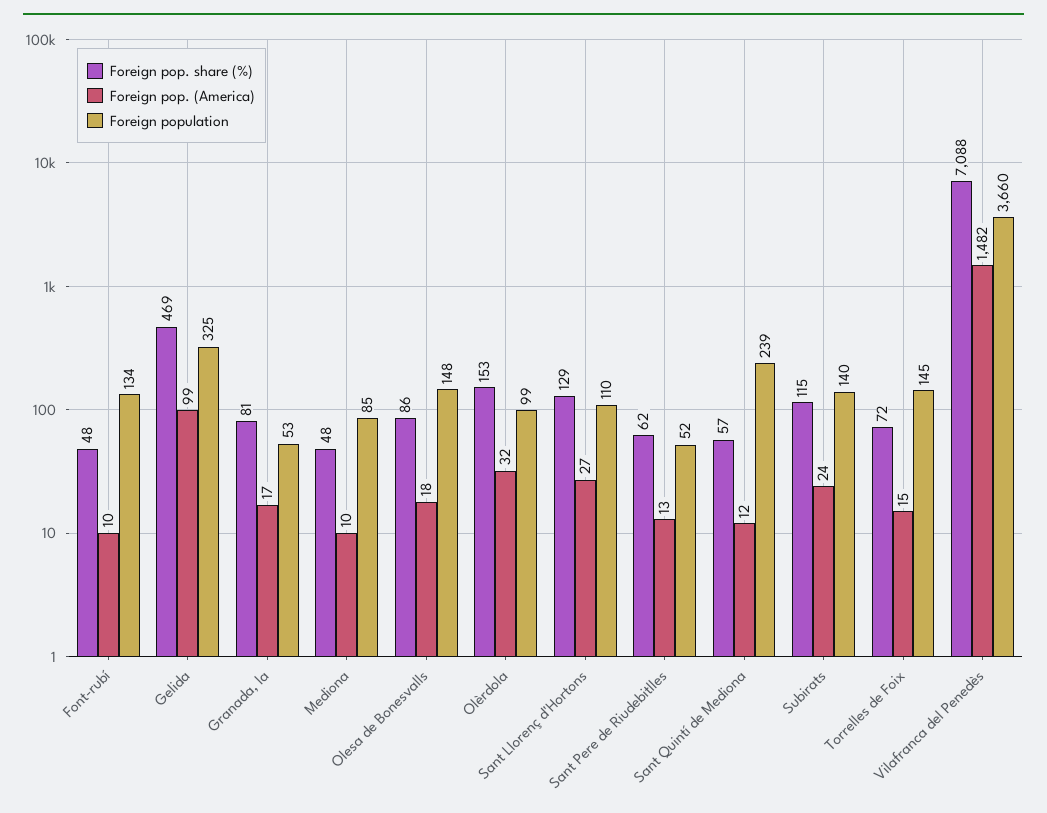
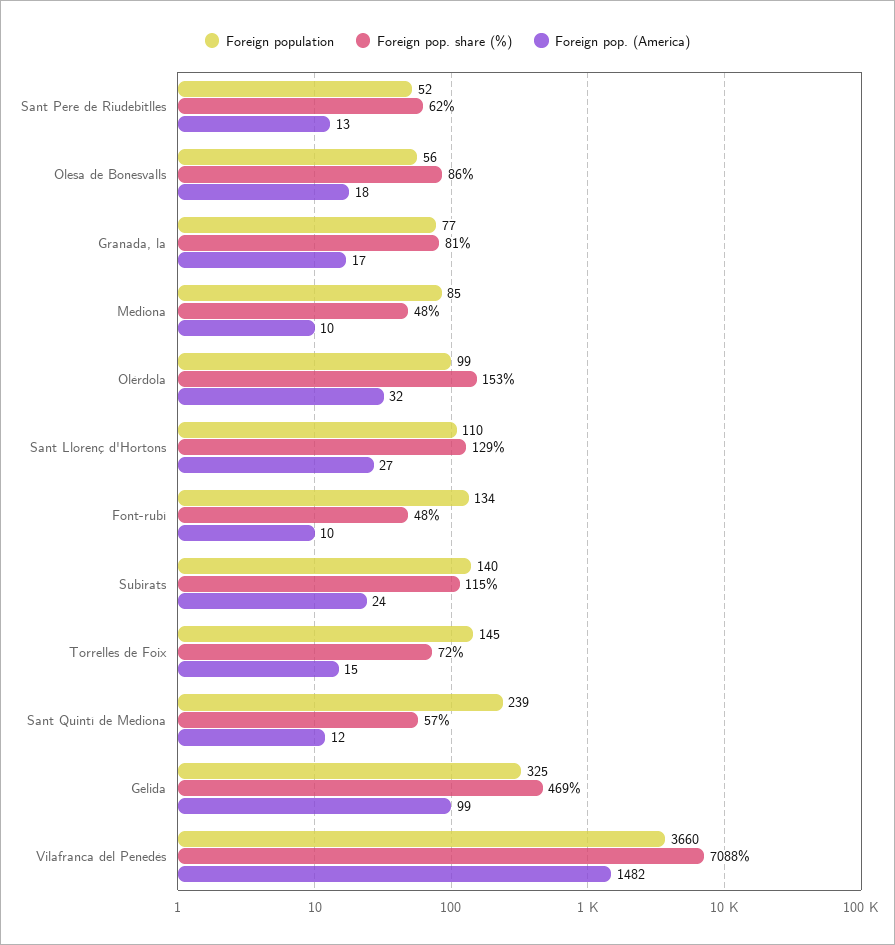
Foreign population, Granada, la: 53 -> 77
Foreign population, Olesa de Bonesvalls: 148 -> 56

